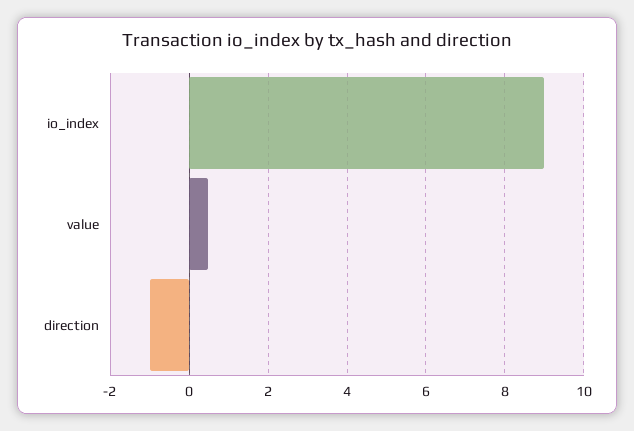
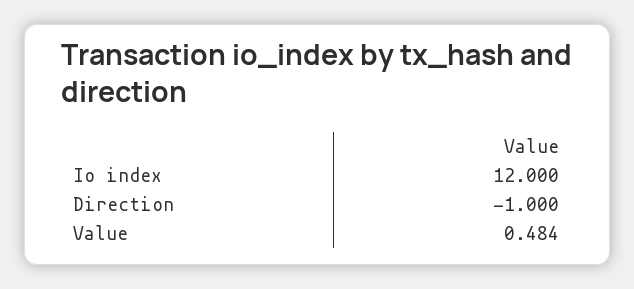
io_index: 9 -> 12

